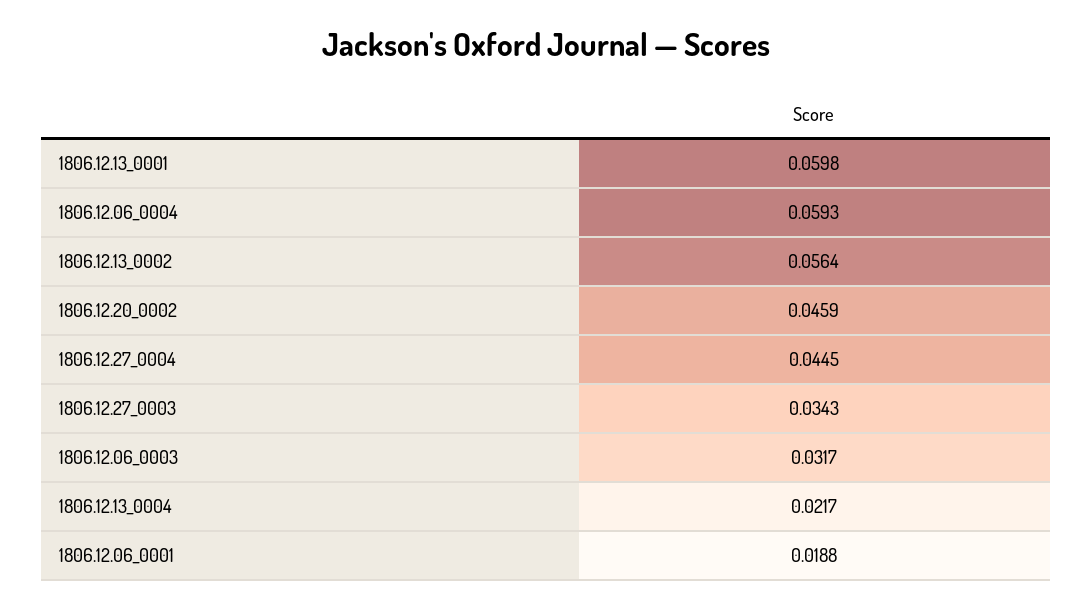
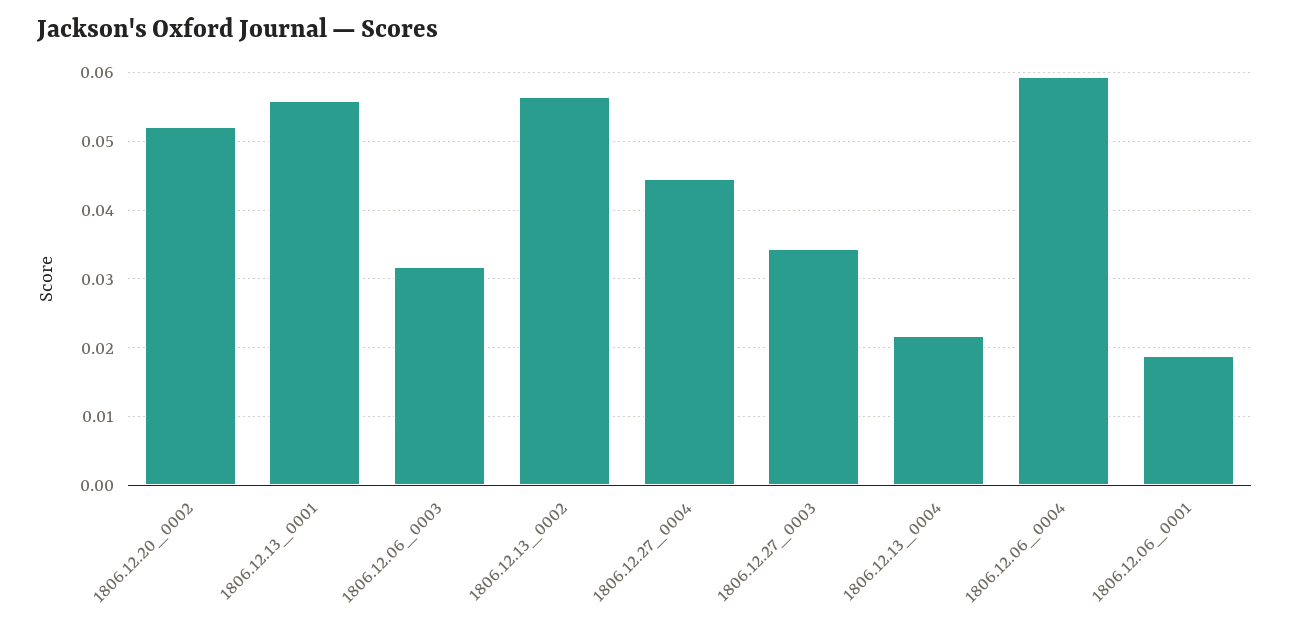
1806.12.13_0001: 0.0598 -> 0.056
1806.12.20_0002: 0.0459 -> 0.052

